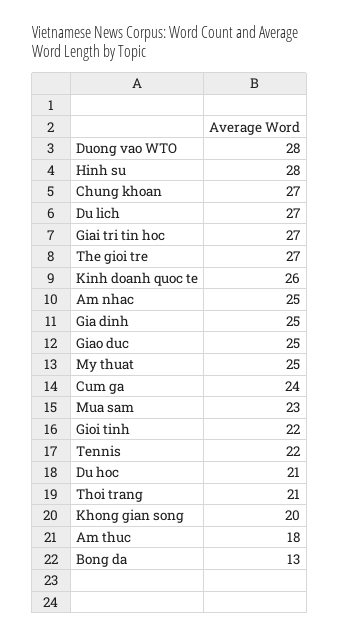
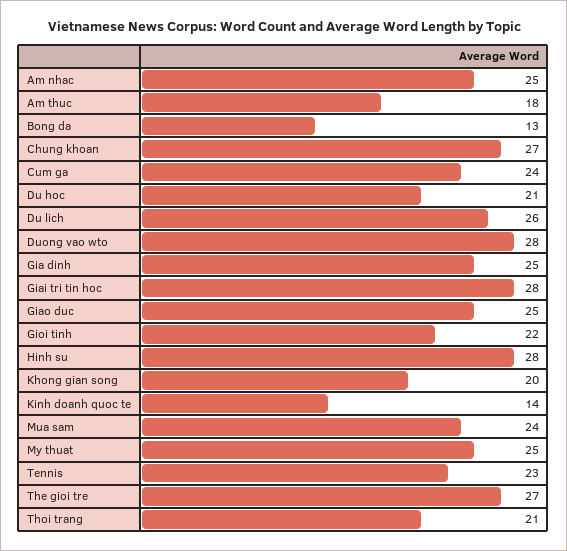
Du lich: 27 -> 26
Giai tri tin hoc: 27 -> 28
Kinh doanh quoc te: 26 -> 14
Mua sam: 23 -> 24
Tennis: 22 -> 23

